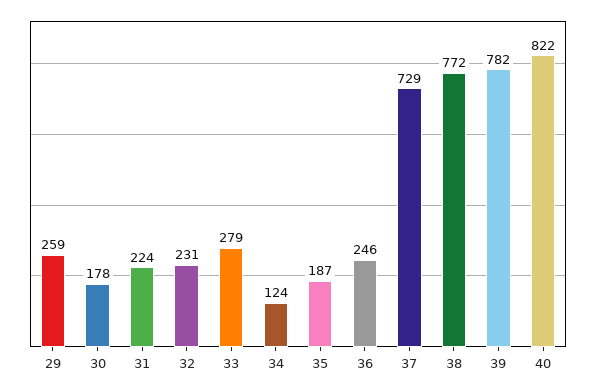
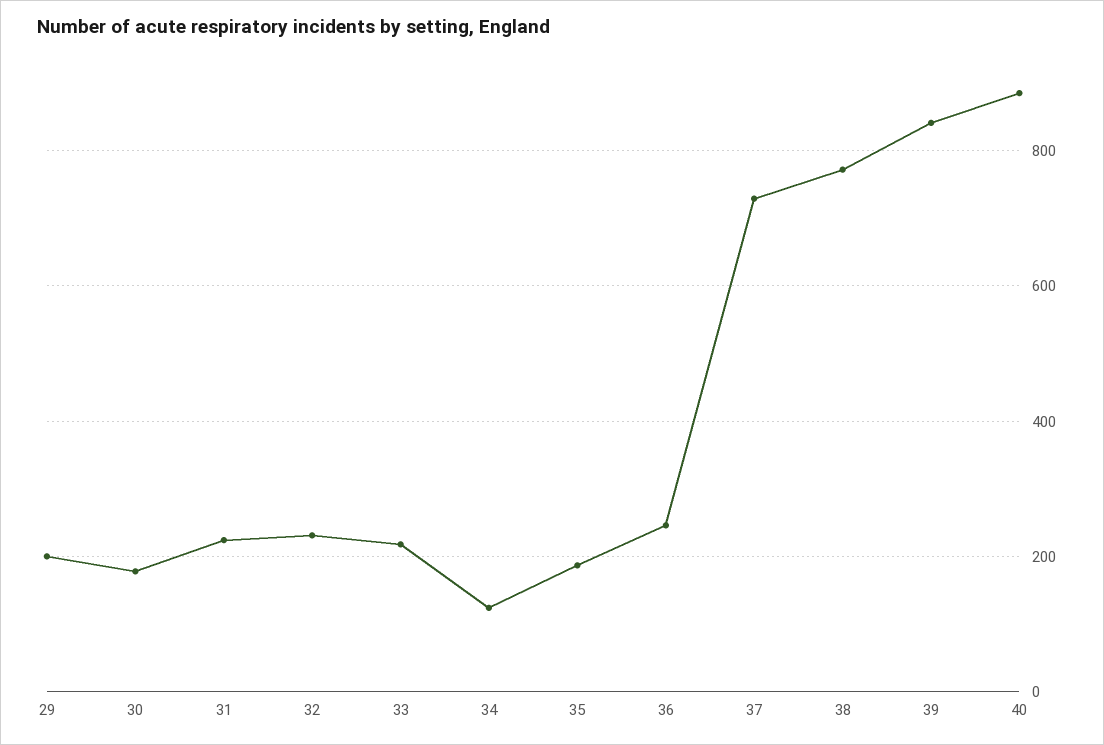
29: 259 -> 200
33: 279 -> 220
39: 782 -> 840
40: 822 -> 880

